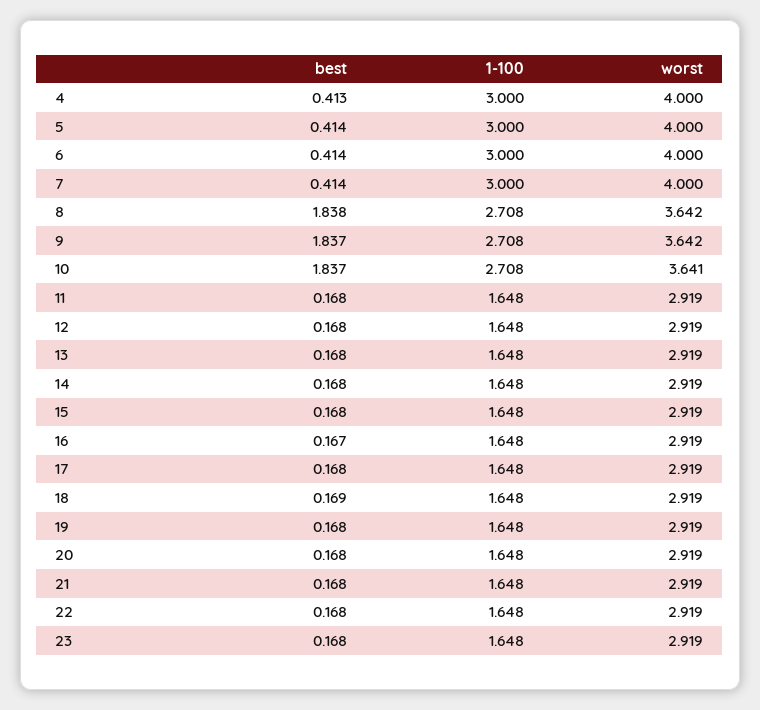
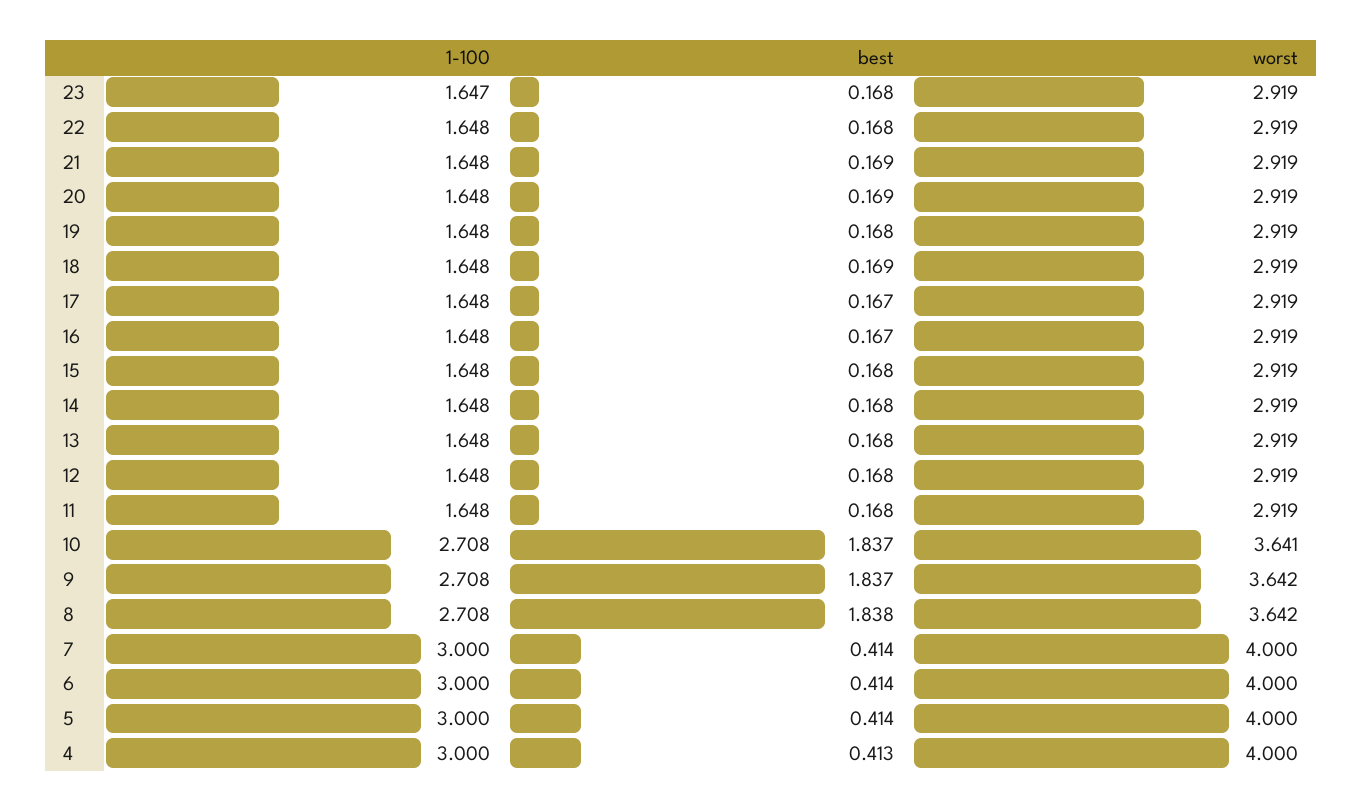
best, 17: 0.168 -> 0.167
best, 20: 0.168 -> 0.169
best, 21: 0.168 -> 0.169
1-100, 23: 1.648 -> 1.647

